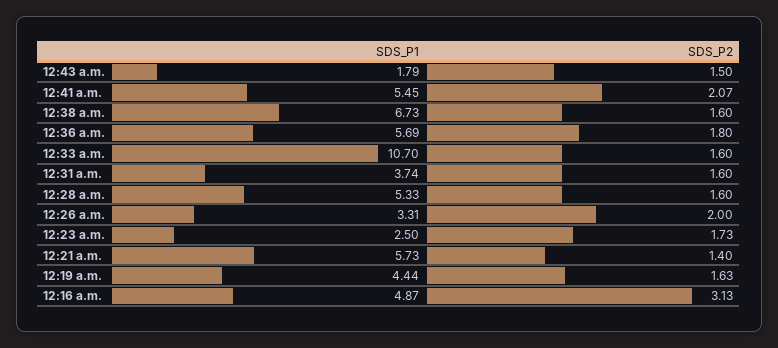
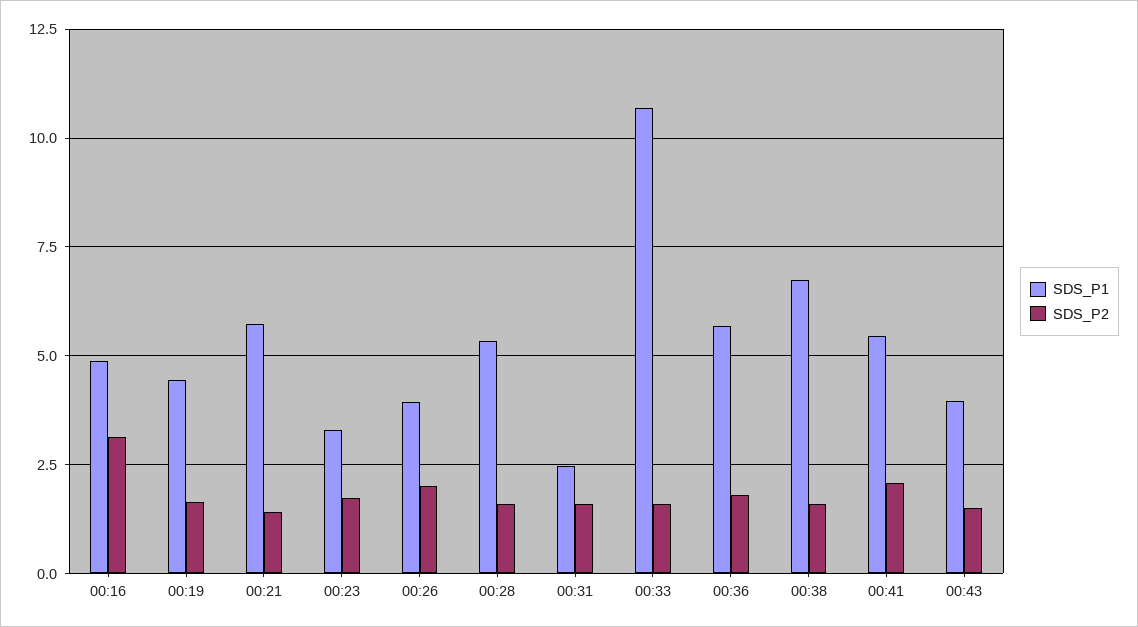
SDS_P1, 12:43 a.m.: 1.79 -> 4
SDS_P1, 12:31 a.m.: 3.74 -> 2.5
SDS_P1, 12:26 a.m.: 3.31 -> 4
SDS_P1, 12:23 a.m.: 2.5 -> 3.25

